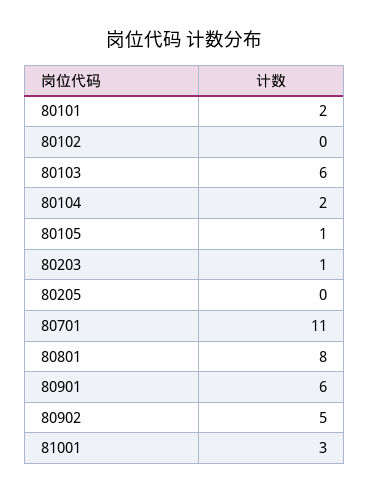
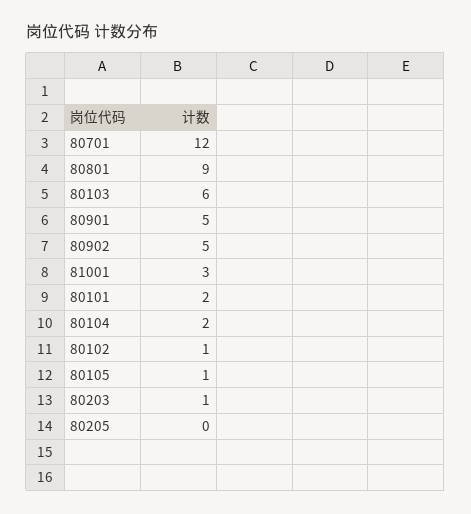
80102: 0 -> 1
80701: 11 -> 12
80801: 8 -> 9
80901: 6 -> 5

